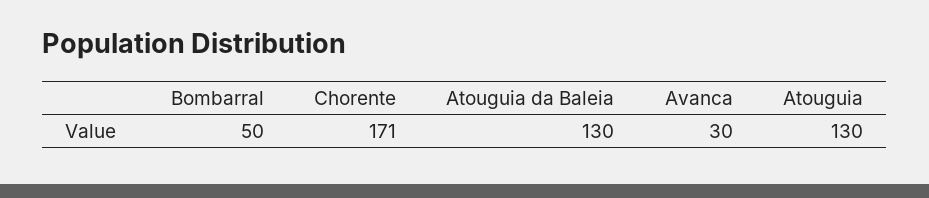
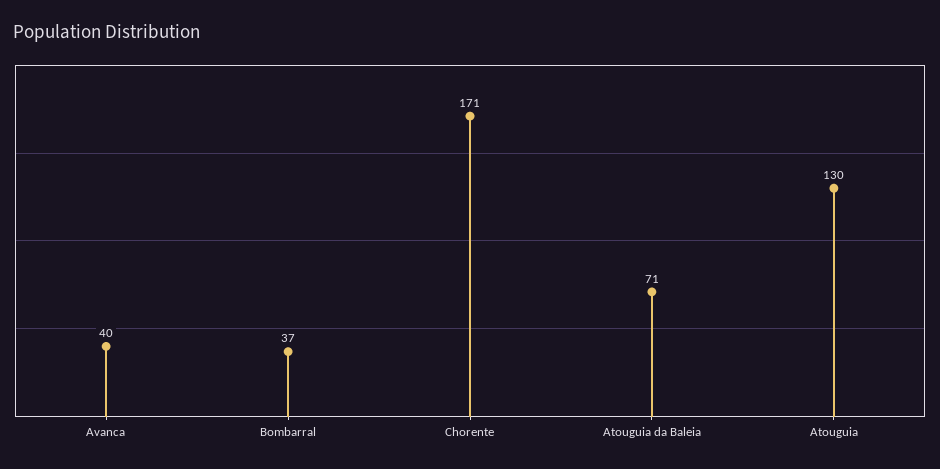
Bombarral: 50 -> 37
Atouguia da Baleia: 130 -> 71
Avanca: 30 -> 40

